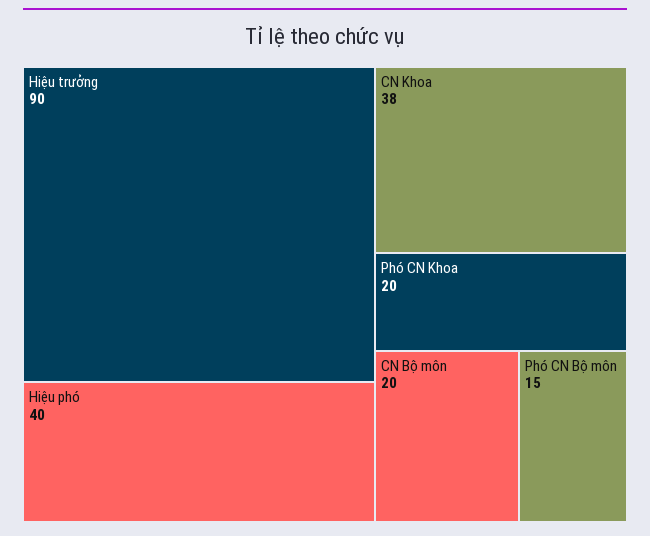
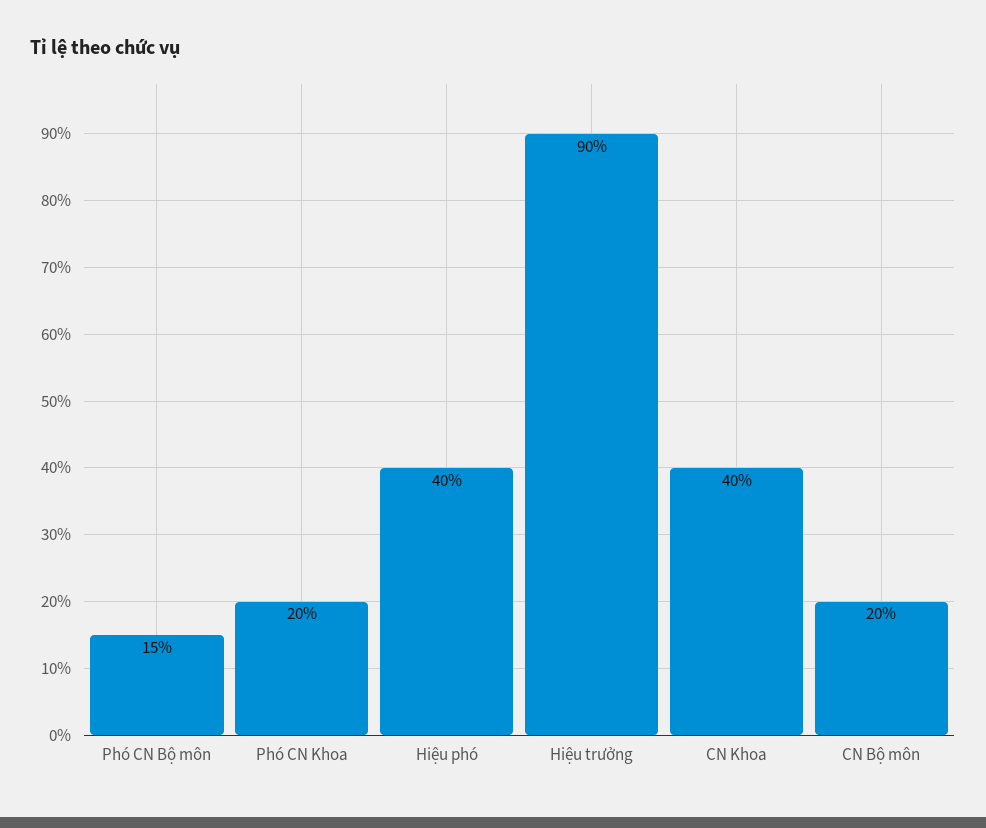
CN Khoa: 38 -> 40

